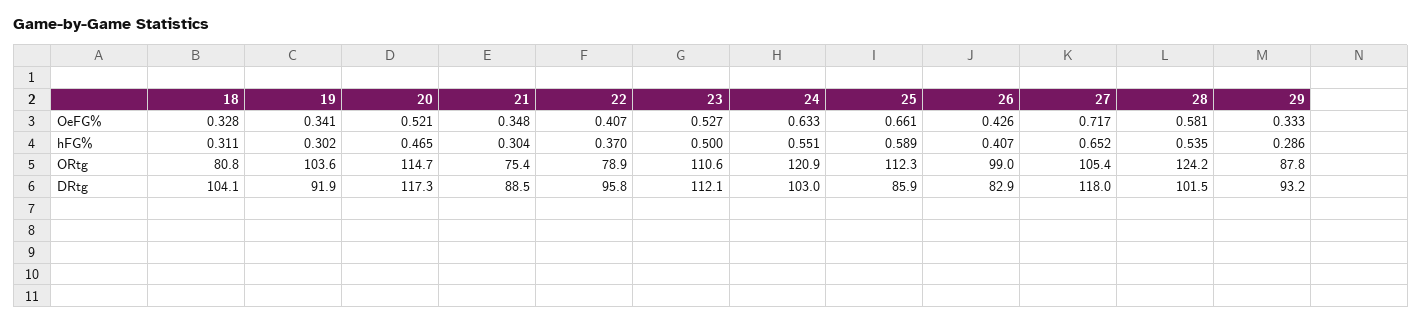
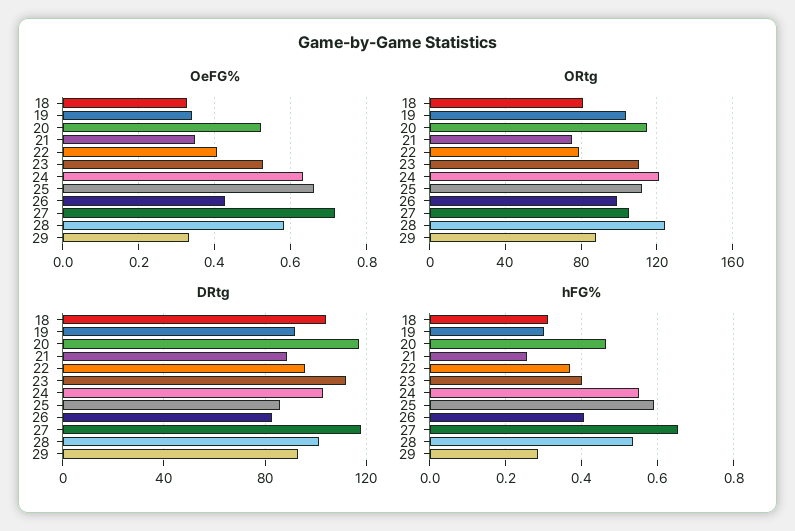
hFG%, 21: 0.304 -> 0.26
hFG%, 23: 0.5 -> 0.4

